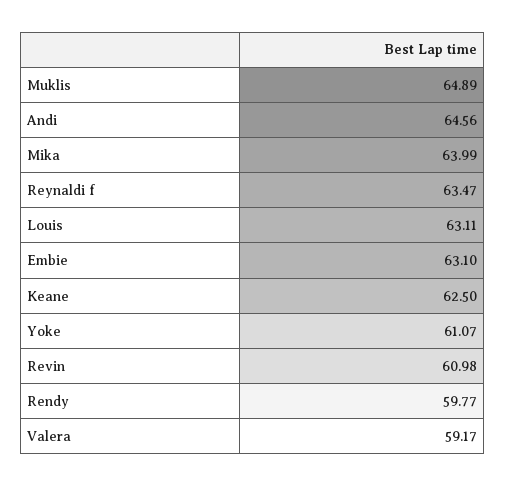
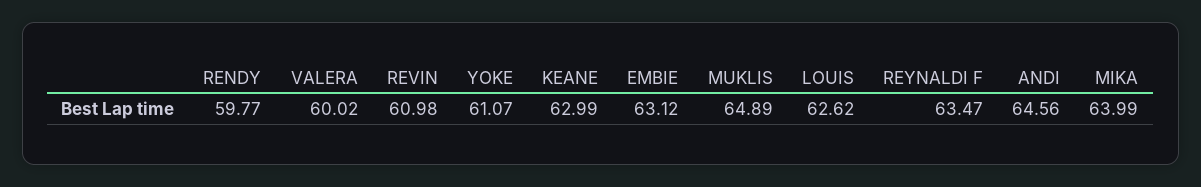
Louis: 63.11 -> 62.62
Embie: 63.1 -> 63.12
Keane: 62.5 -> 62.99
Valera: 59.17 -> 60.02

